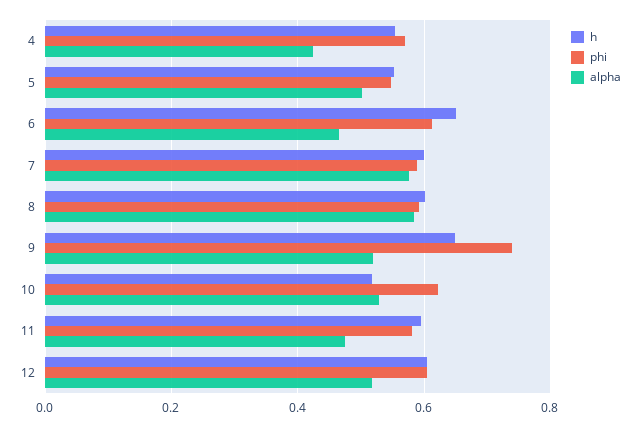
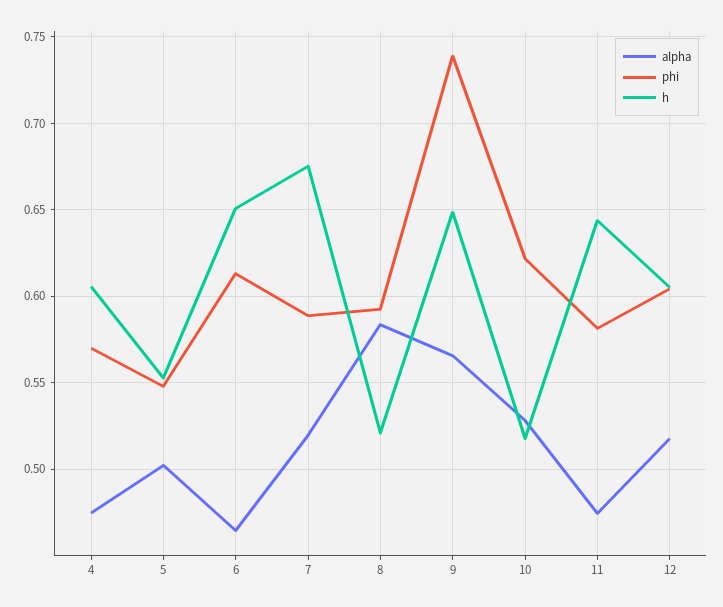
h, 4: 0.56 -> 0.605
alpha, 4: 0.42 -> 0.475
h, 7: 0.6 -> 0.675
alpha, 7: 0.58 -> 0.52
h, 8: 0.6 -> 0.52
alpha, 9: 0.52 -> 0.565
h, 11: 0.6 -> 0.645

